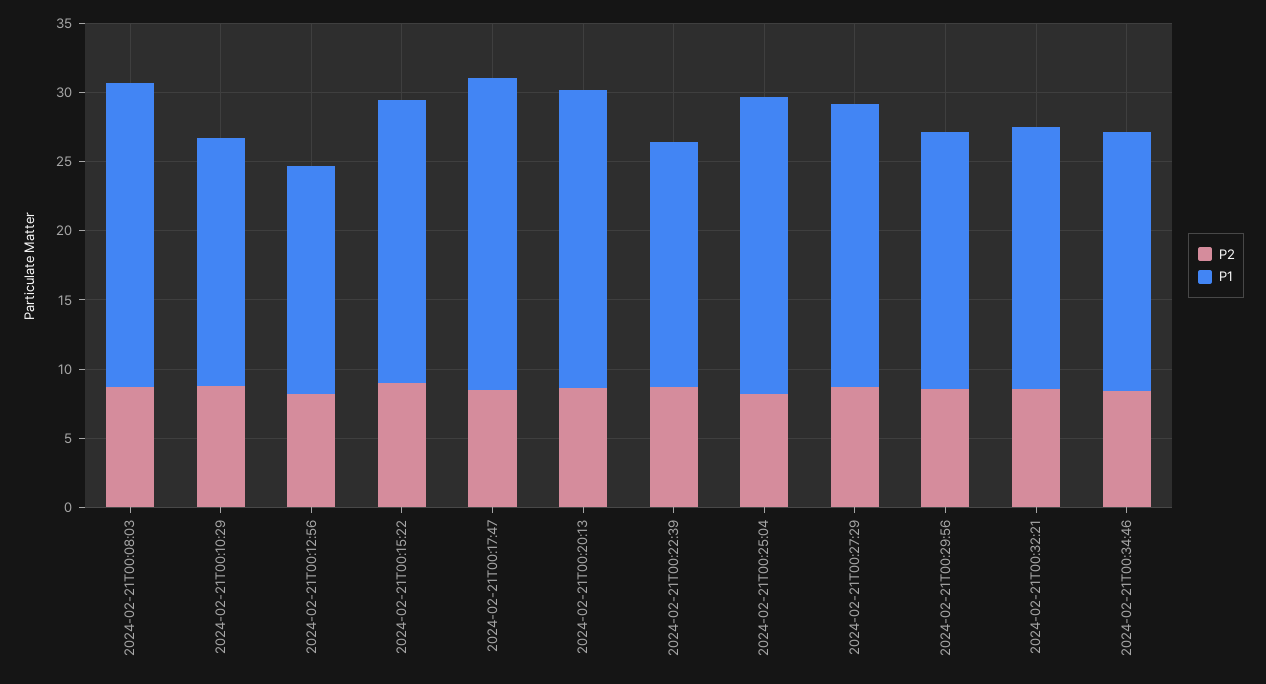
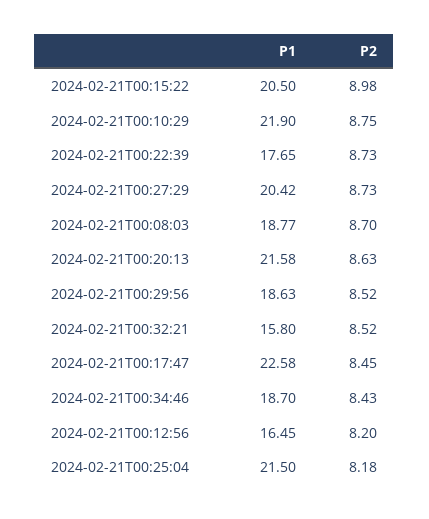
P1, 2024-02-21T00:08:03: 22 -> 18.77
P1, 2024-02-21T00:10:29: 18 -> 21.9
P1, 2024-02-21T00:32:21: 19 -> 15.8

